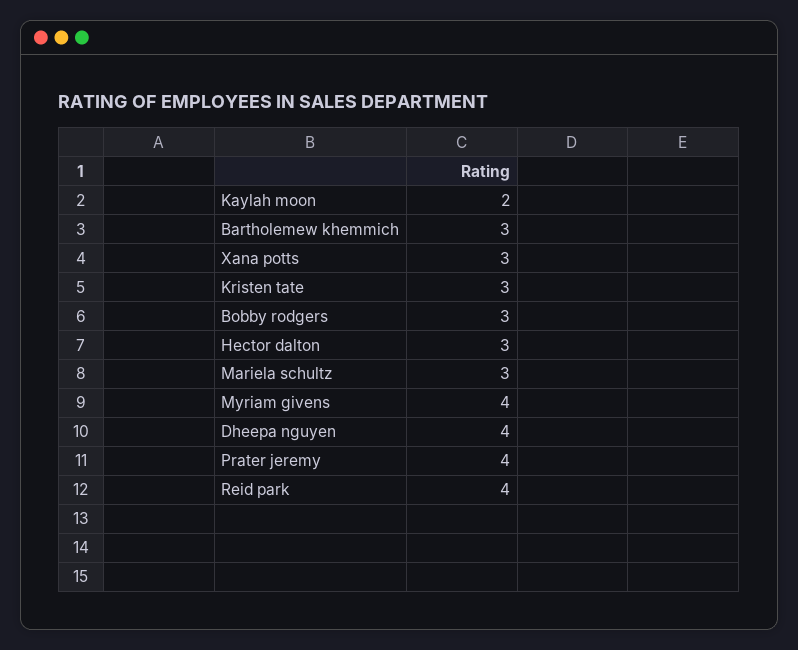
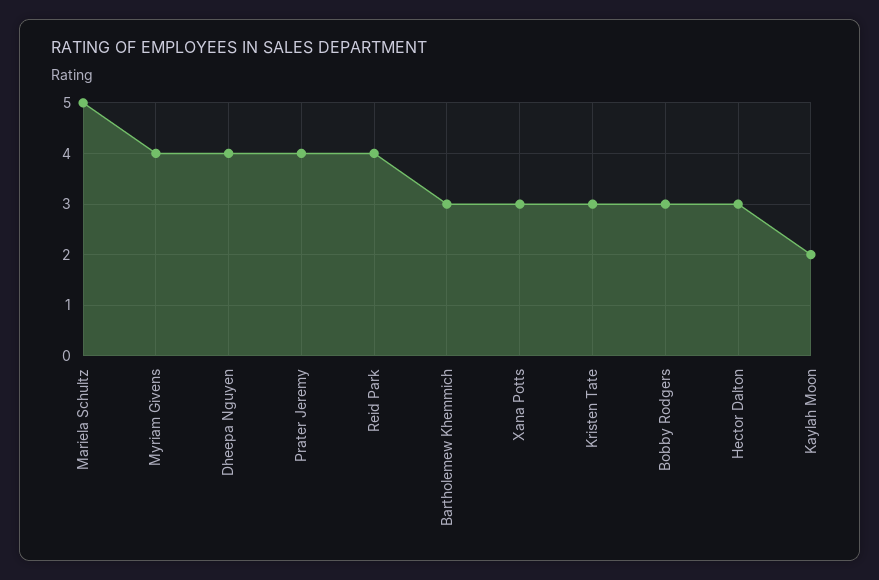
Mariela schultz: 3 -> 5

